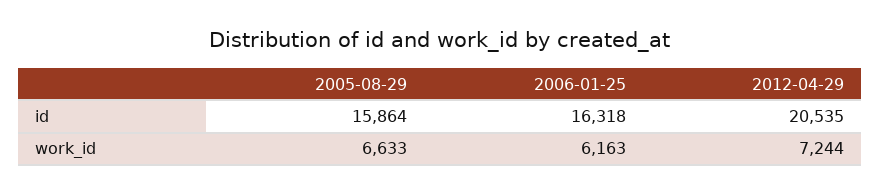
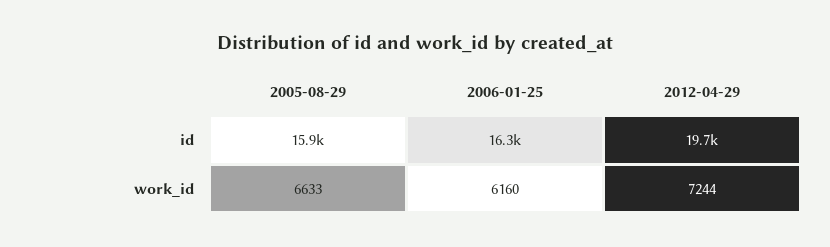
2012-04-29, id: 20535 -> 19700
2006-01-25, work_id: 6163 -> 6160

